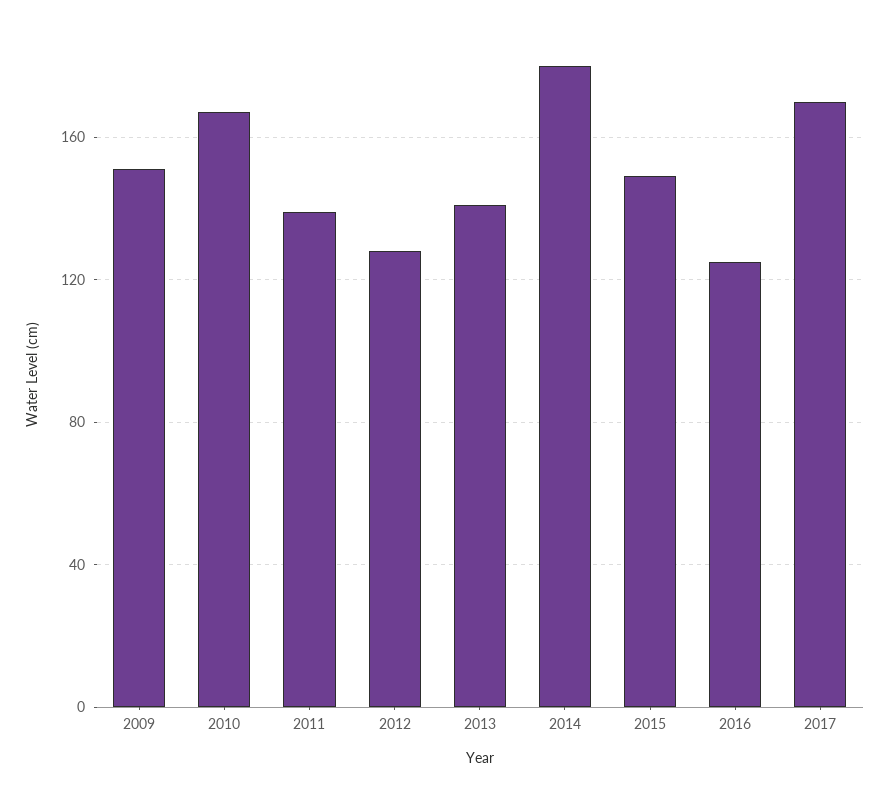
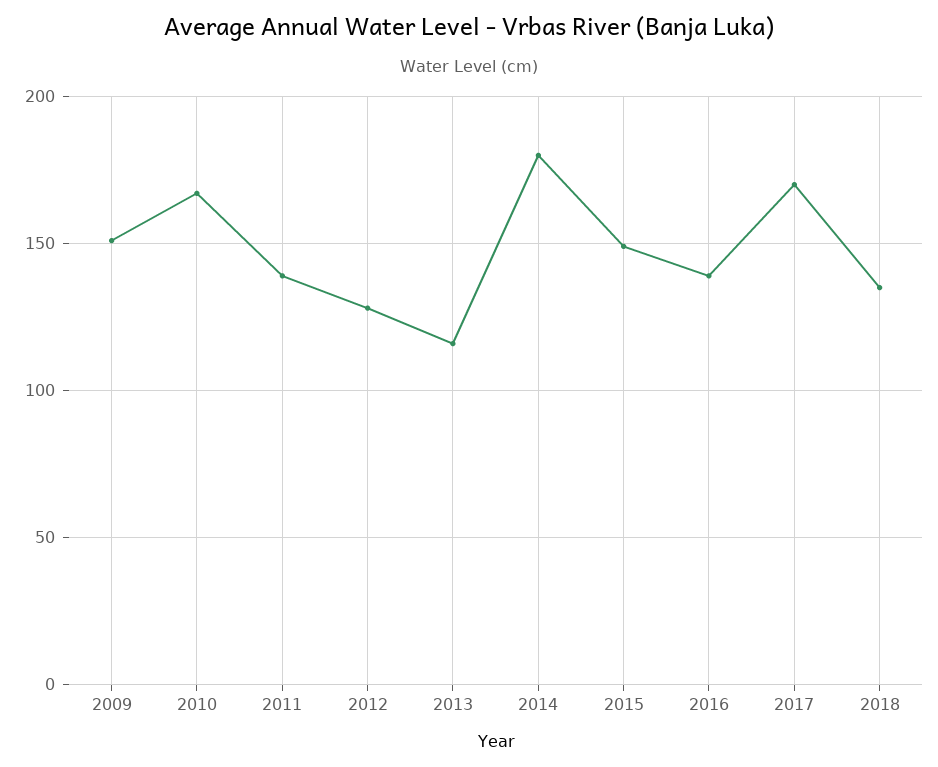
2013: 140 -> 115
2016: 125 -> 140
2018: none -> 135

